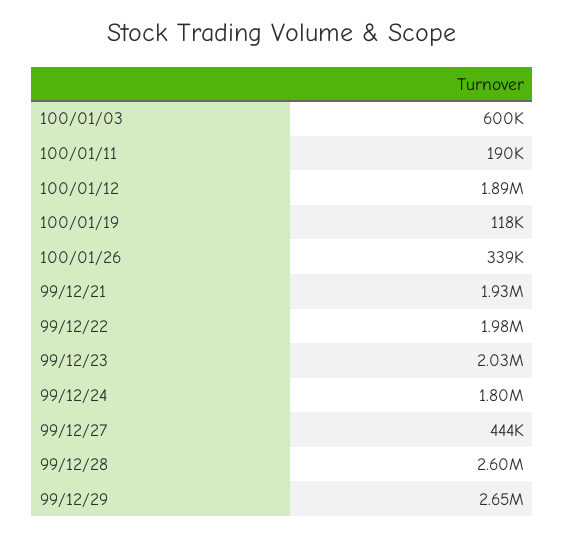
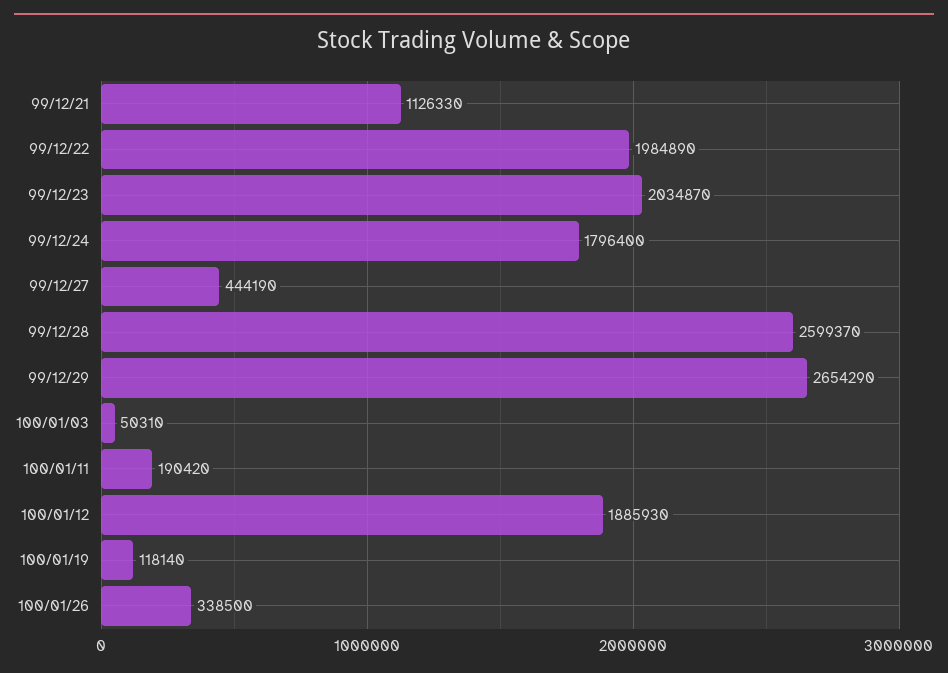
100/01/03: 600000 -> 50310
99/12/21: 1930000 -> 1126330

